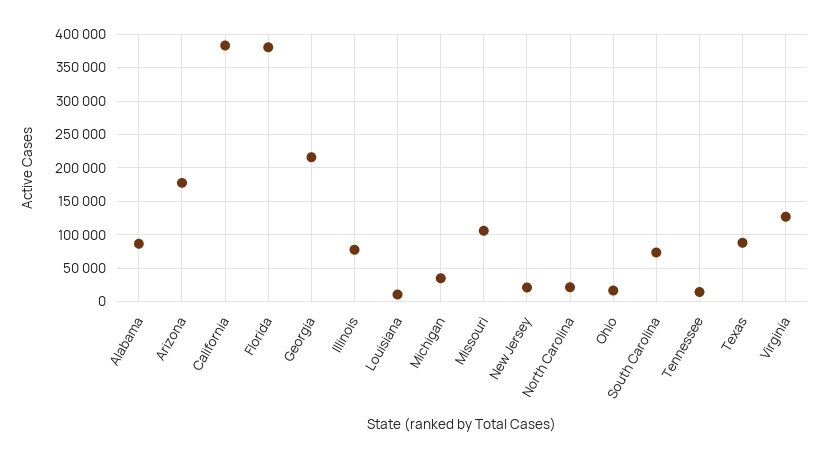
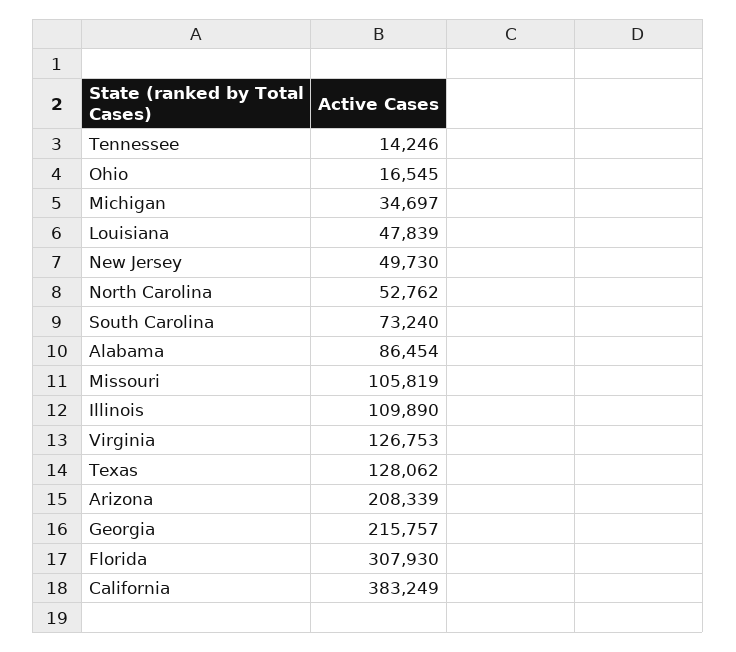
Arizona: 180000 -> 208339
Florida: 380000 -> 307930
Illinois: 80000 -> 109890
Louisiana: 10000 -> 47839
New Jersey: 20000 -> 49730
North Carolina: 20000 -> 52762
Texas: 90000 -> 128062

